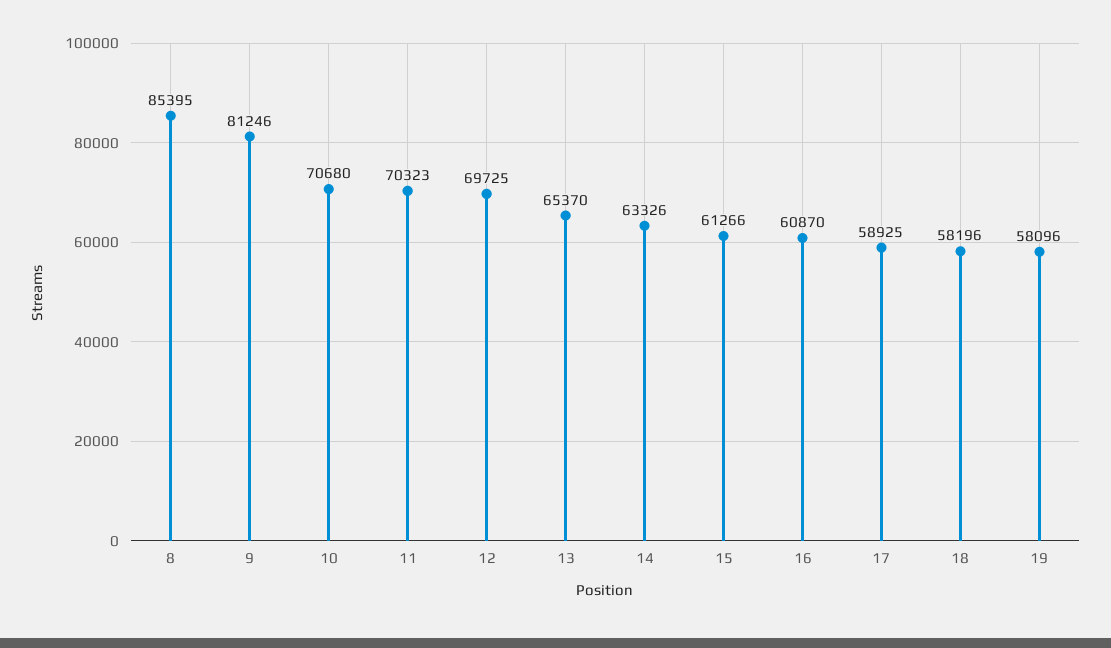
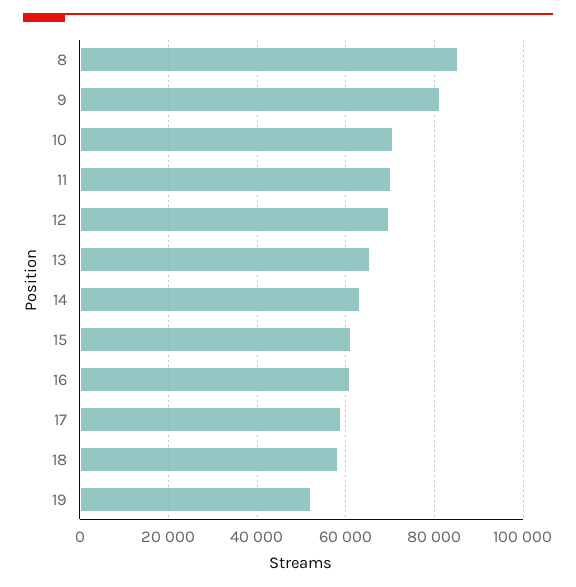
19: 58096 -> 52000

